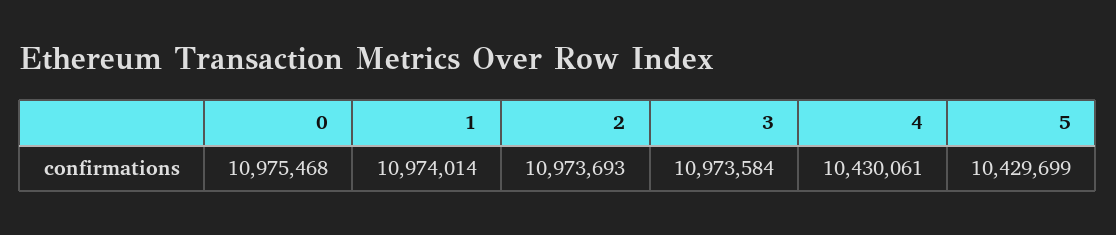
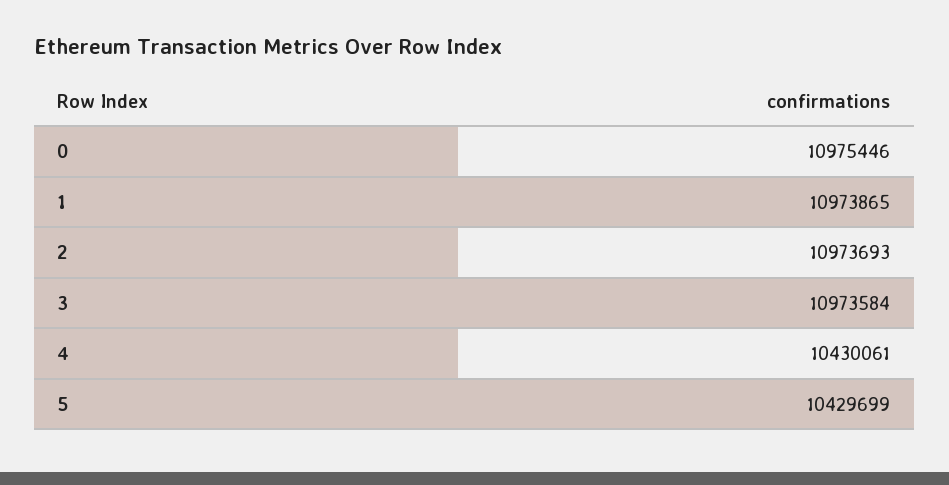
0: 10975468 -> 10975446
1: 10974014 -> 10973865

